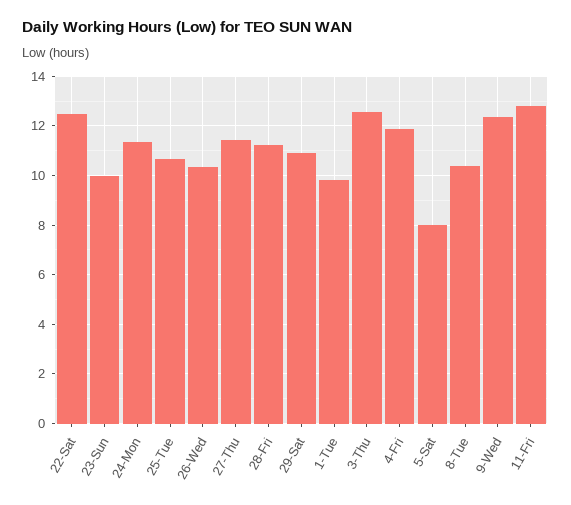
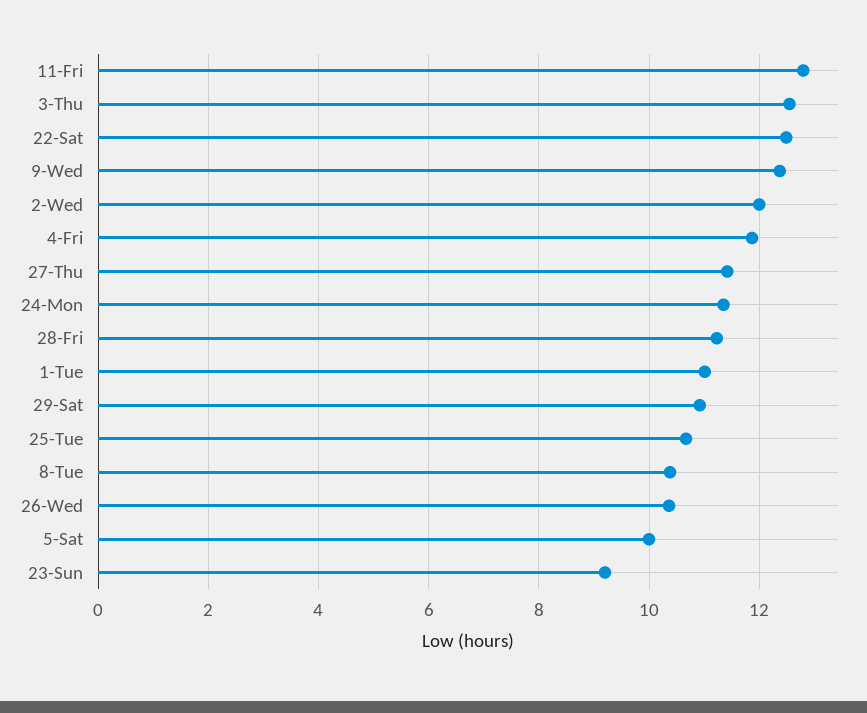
23-Sun: 10 -> 9.2
1-Tue: 9.75 -> 11
5-Sat: 8 -> 10
2-Wed: none -> 12

